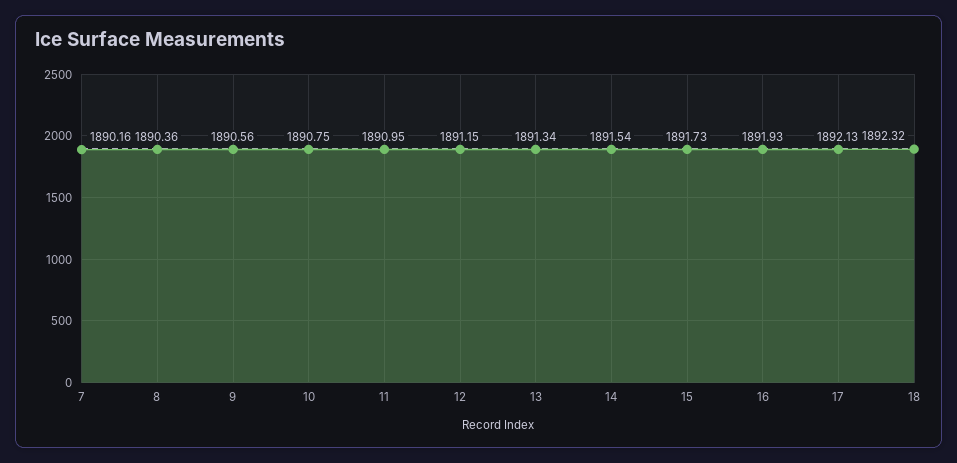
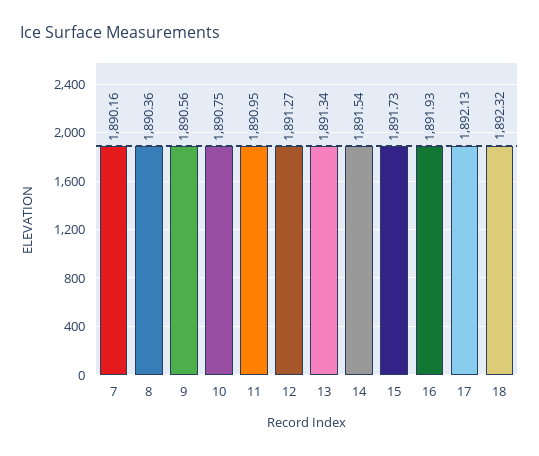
12: 1891.15 -> 1891.27

